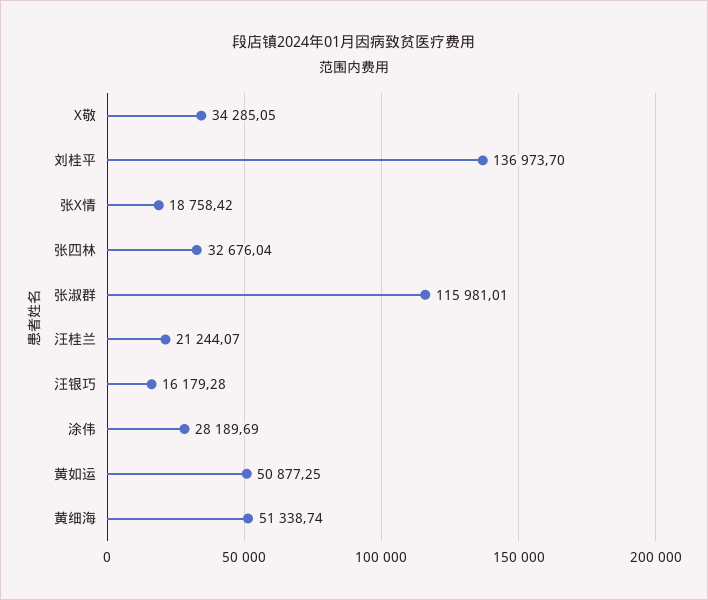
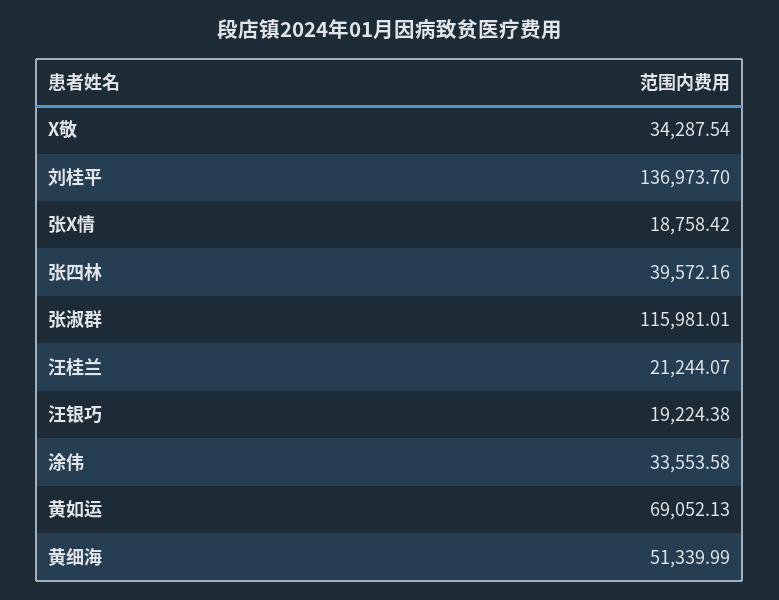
X敬: 34285.05 -> 34287.54
张四林: 32676.04 -> 39572.16
汪银巧: 16179.28 -> 19224.38
涂伟: 28189.69 -> 33553.58
黄如运: 50877.25 -> 69052.13
黄细海: 51338.74 -> 51339.99

